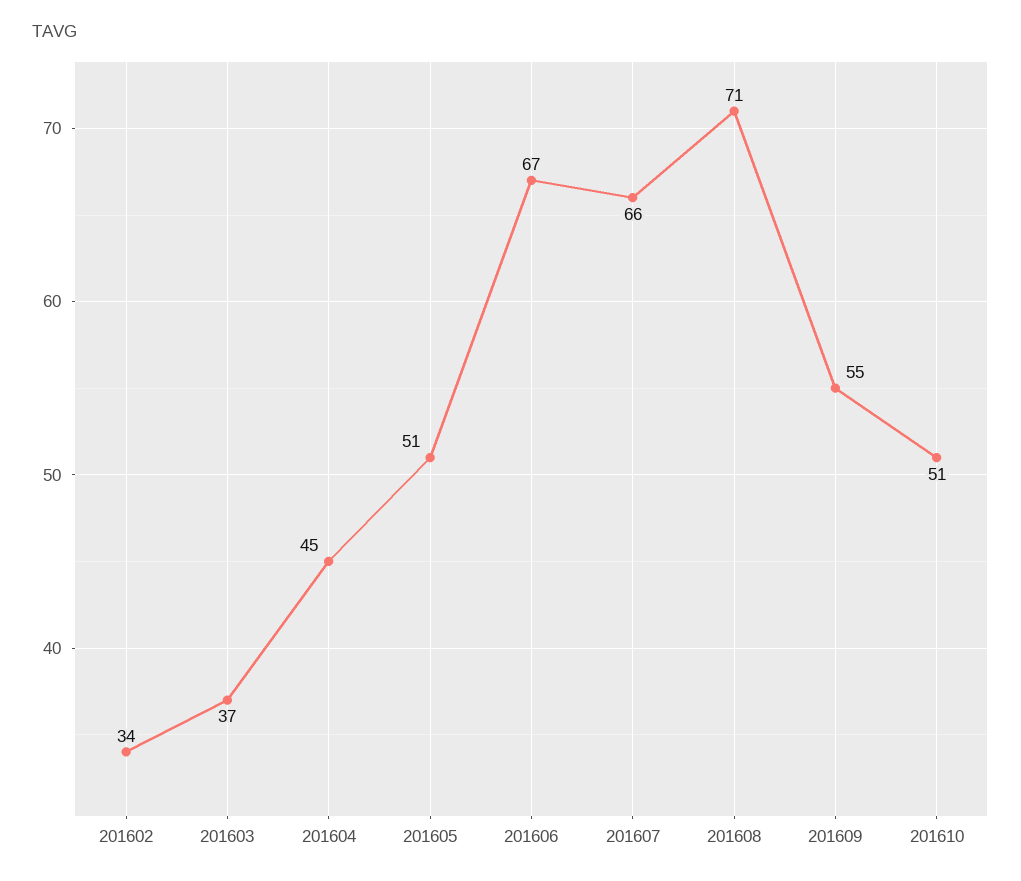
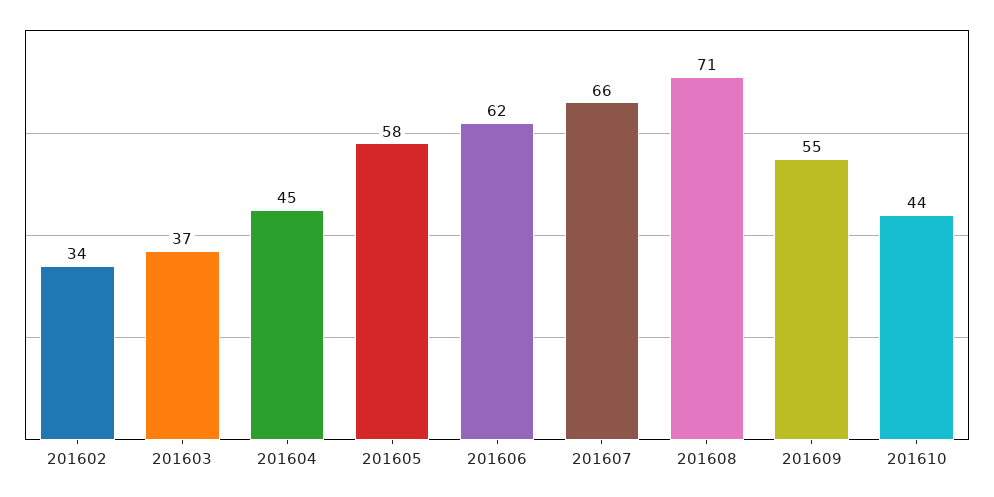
201605: 51 -> 58
201606: 67 -> 62
201610: 51 -> 44

